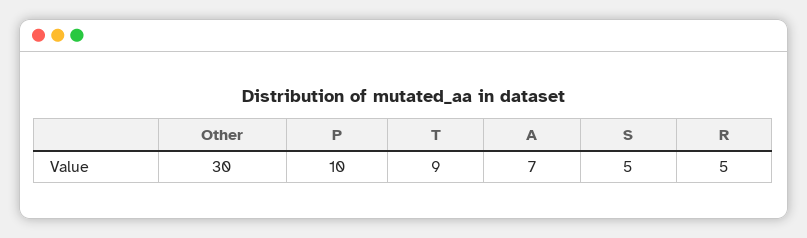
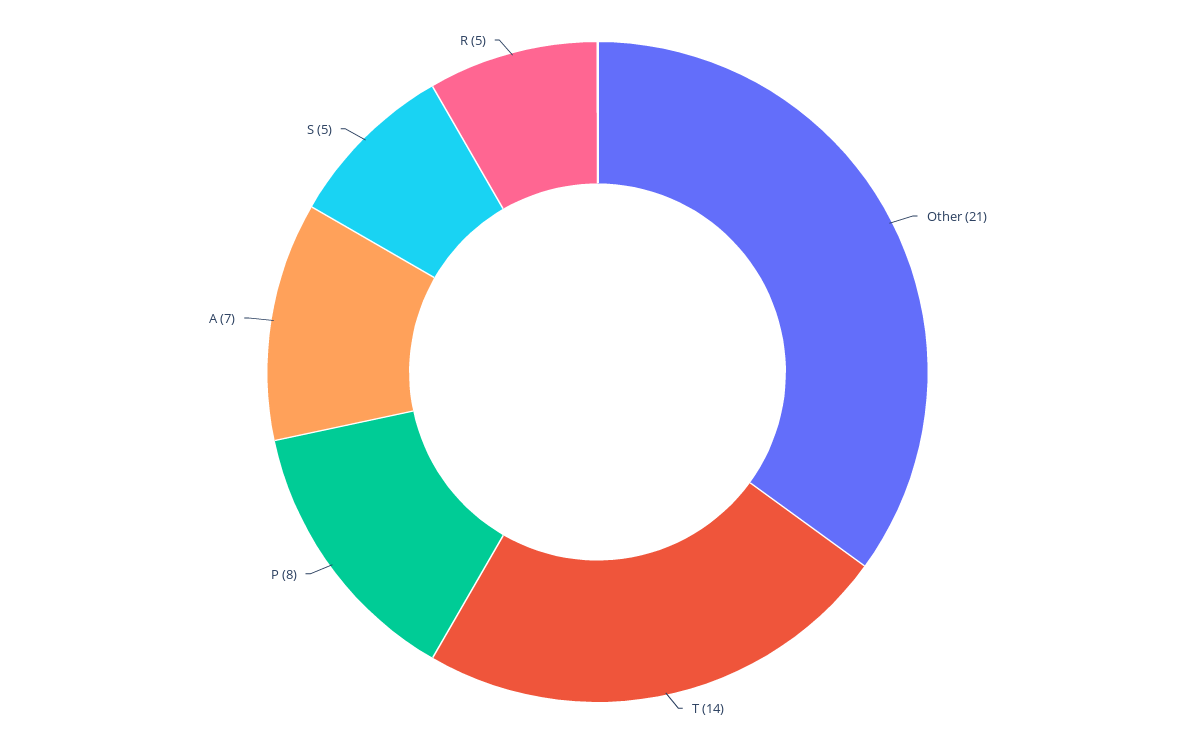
Other: 30 -> 21
P: 10 -> 8
T: 9 -> 14

